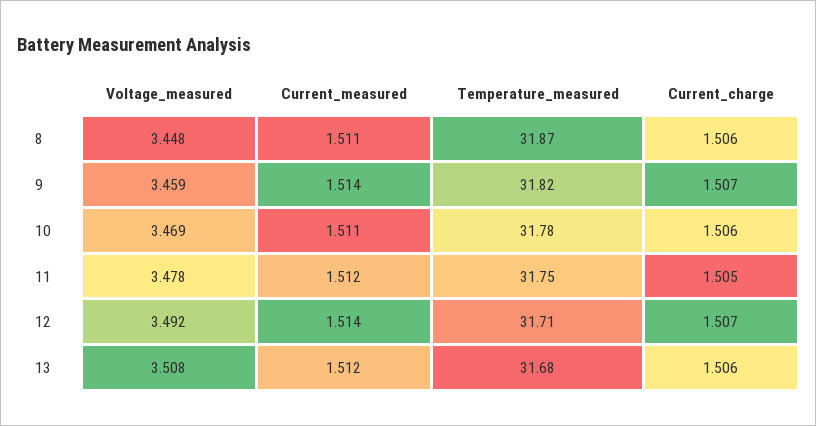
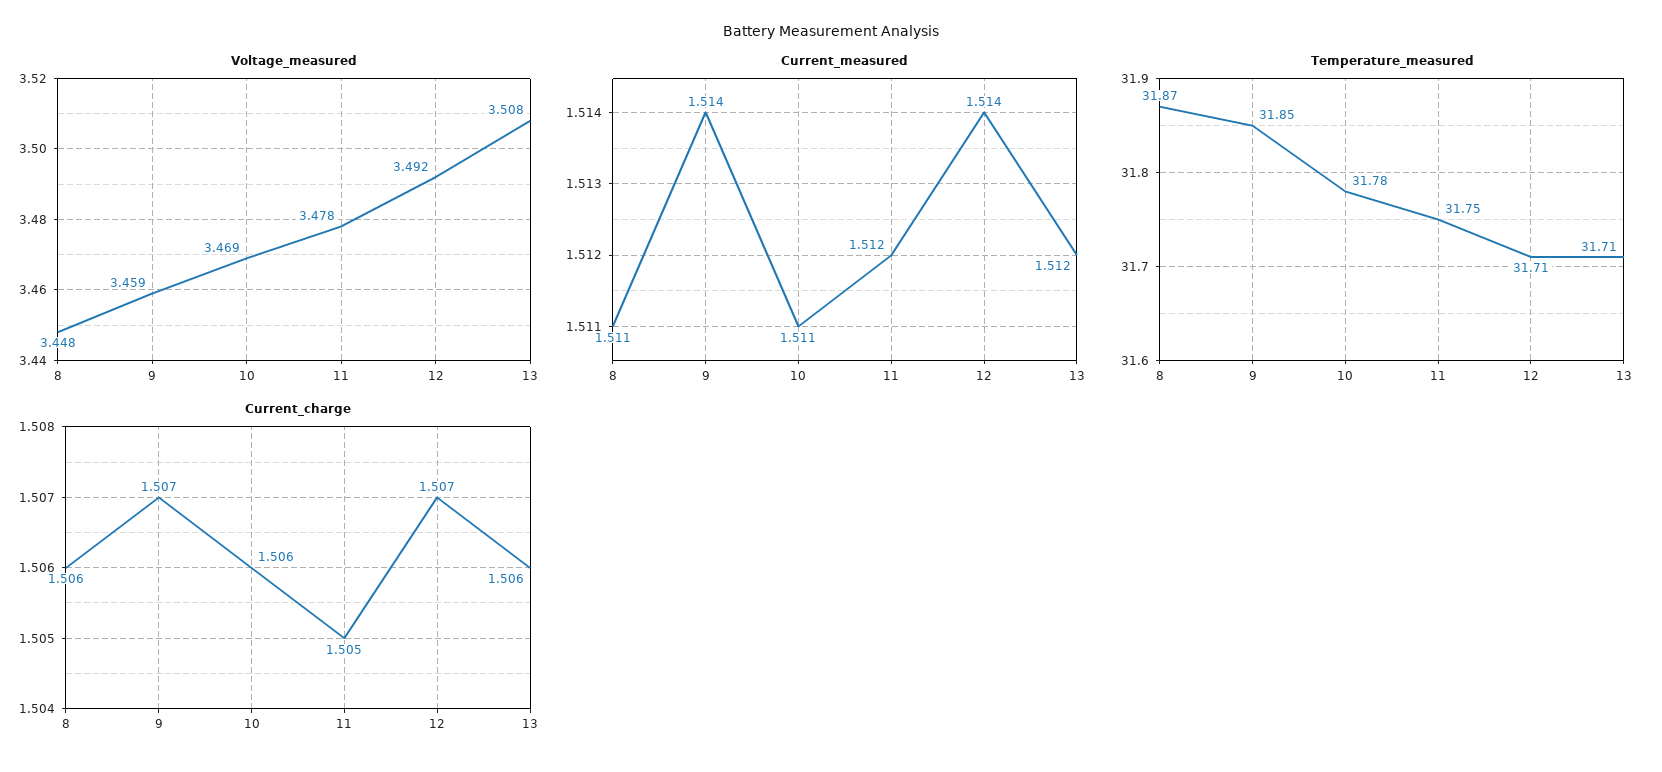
Temperature_measured, 9: 31.82 -> 31.85
Temperature_measured, 13: 31.68 -> 31.71

